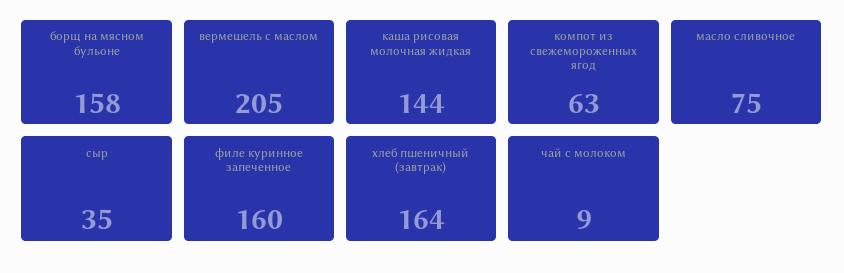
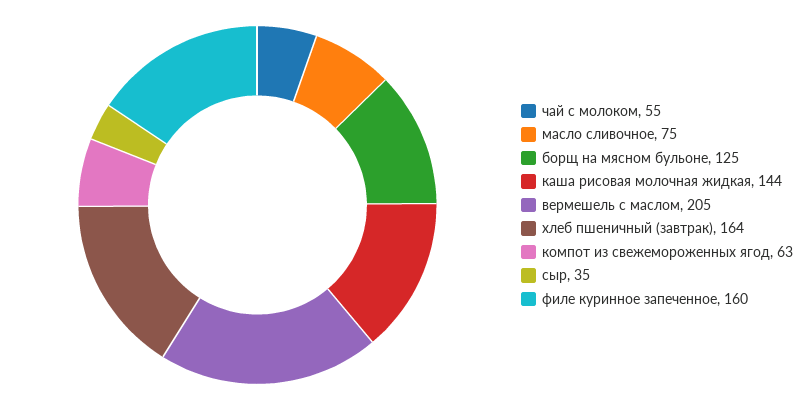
борщ на мясном бульоне: 158 -> 125
чай с молоком: 9 -> 55

